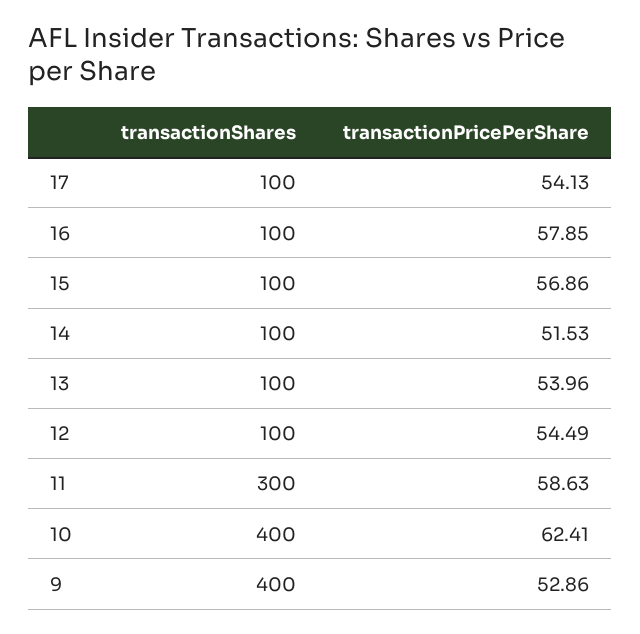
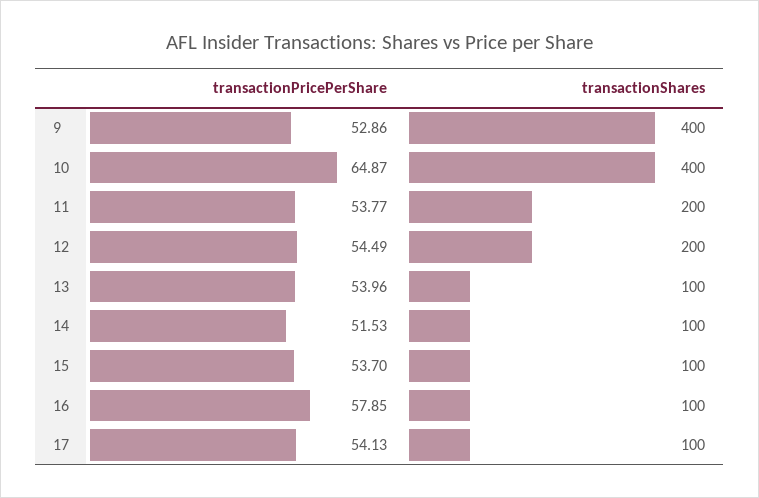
transactionPricePerShare, 15: 56.86 -> 53.7
transactionShares, 12: 100 -> 200
transactionShares, 11: 300 -> 200
transactionPricePerShare, 11: 58.63 -> 53.77
transactionPricePerShare, 10: 62.41 -> 64.87

